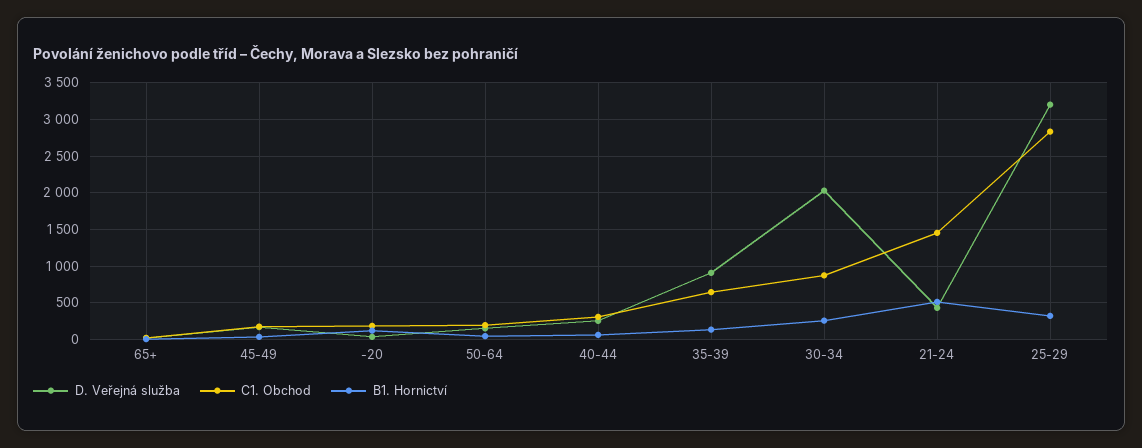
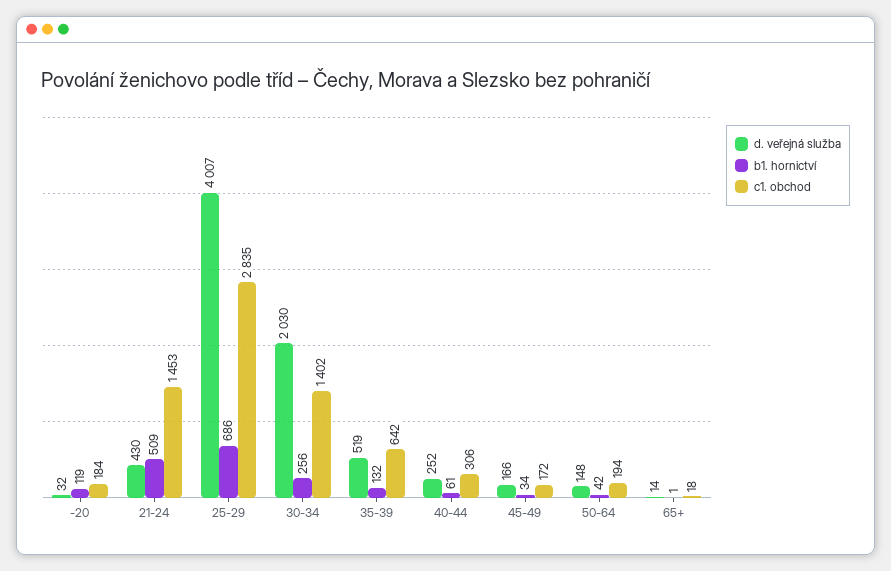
D. Veřejná služba, 35-39: 900 -> 519
C1. Obchod, 30-34: 900 -> 1402
D. Veřejná služba, 25-29: 3200 -> 4007
B1. Hornictví, 25-29: 300 -> 686

